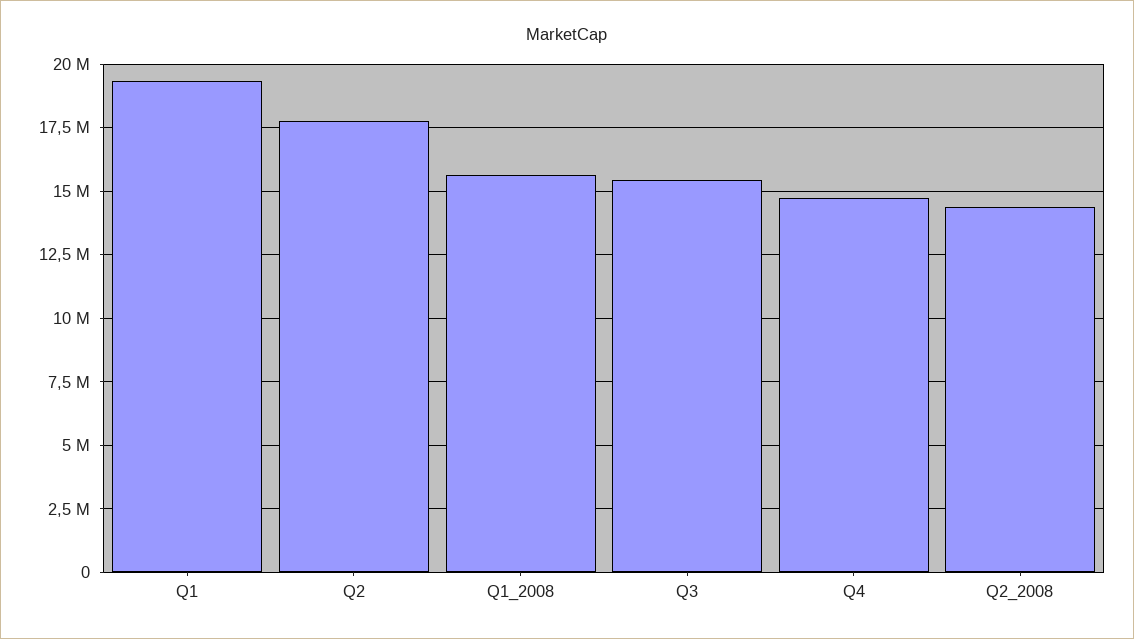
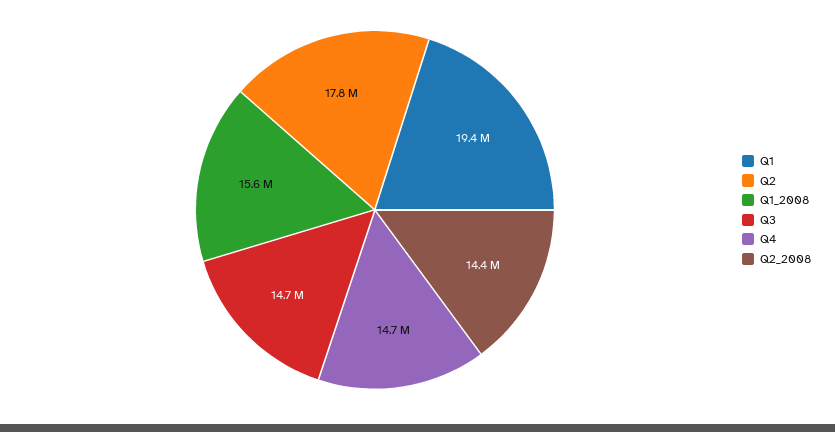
Q3: 15500000 -> 14700000

